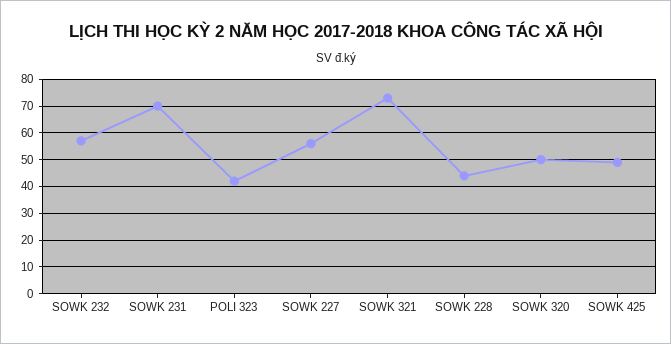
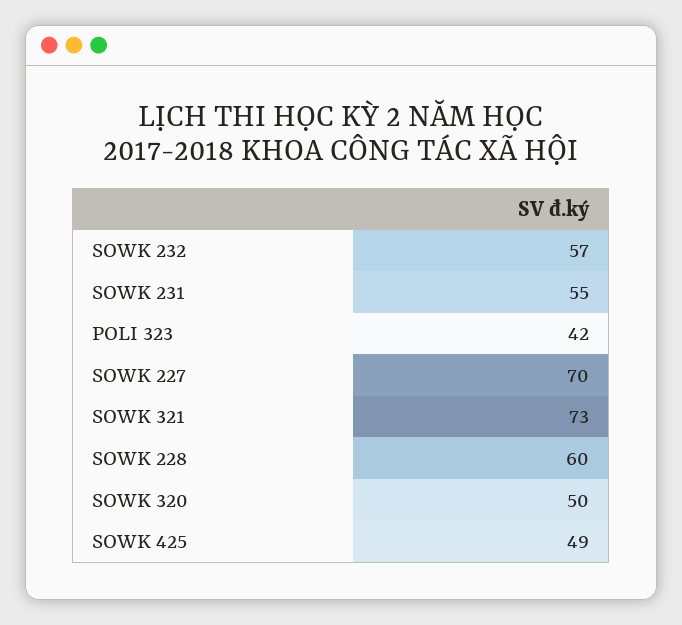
SOWK 231: 70 -> 55
SOWK 227: 55 -> 70
SOWK 228: 45 -> 60

